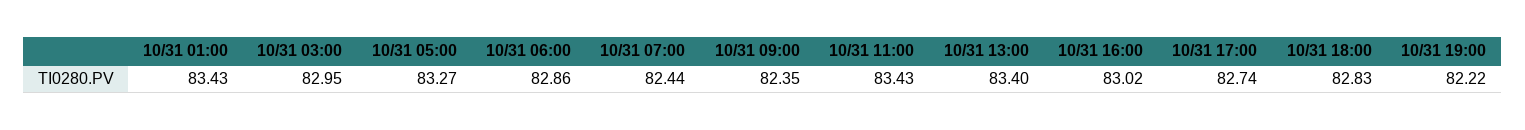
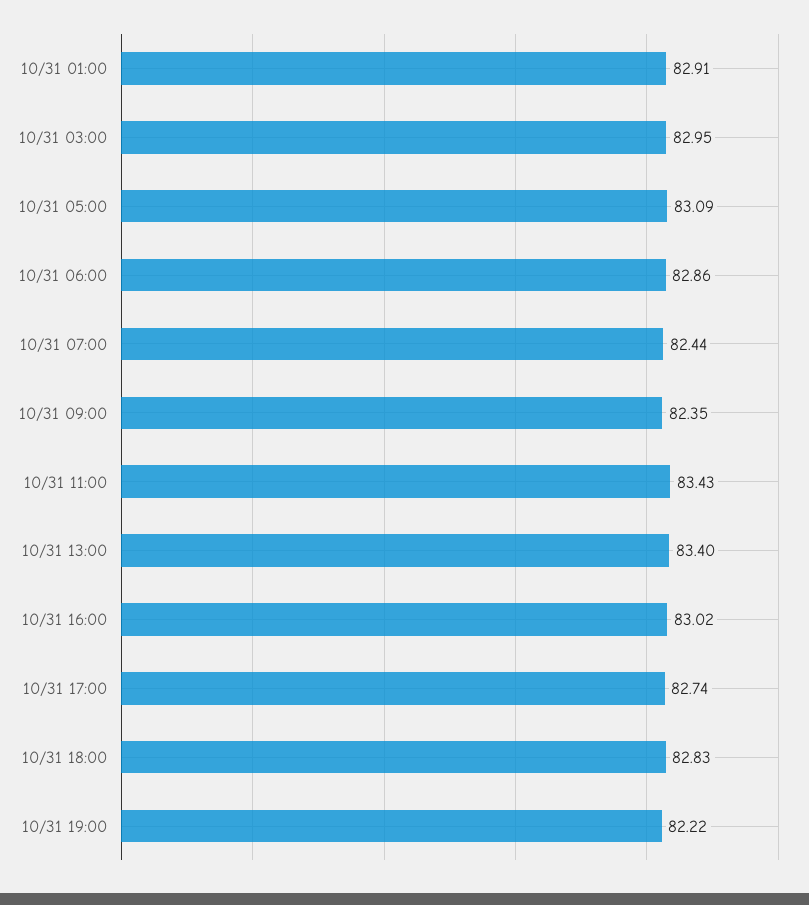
10/31 01:00: 83.43 -> 82.91
10/31 05:00: 83.27 -> 83.09

